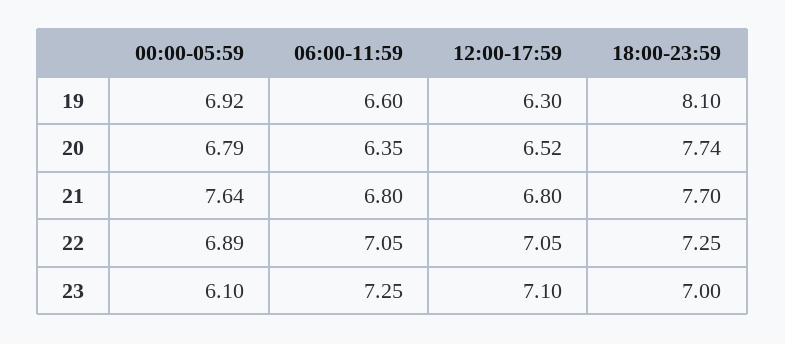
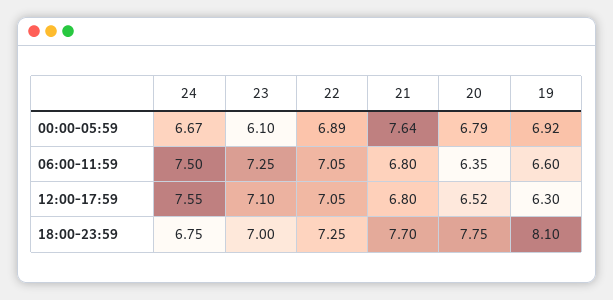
18:00-23:59, 20: 7.74 -> 7.75
00:00-05:59, 24: none -> 6.67
06:00-11:59, 24: none -> 7.5
12:00-17:59, 24: none -> 7.55
18:00-23:59, 24: none -> 6.75

